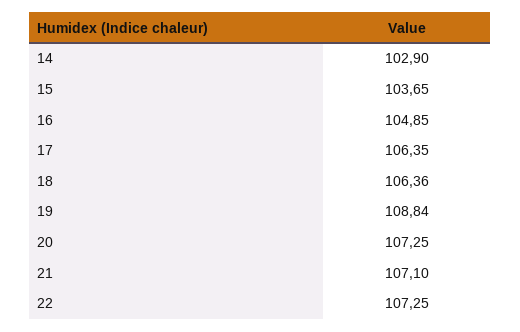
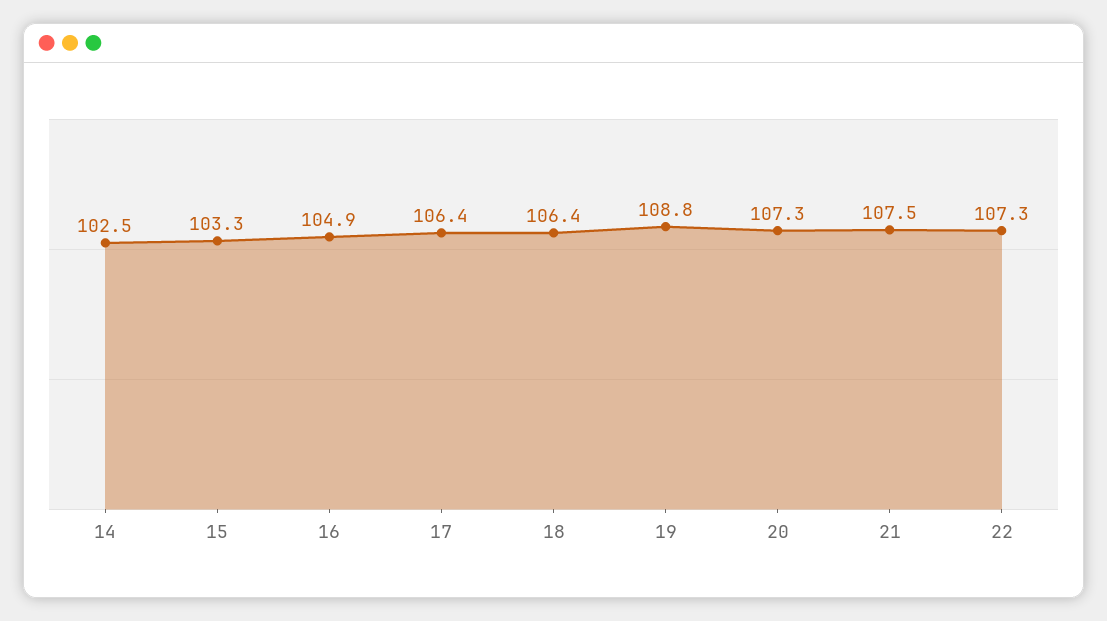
14: 102.9 -> 102.5
15: 103.65 -> 103.3
21: 107.1 -> 107.5

